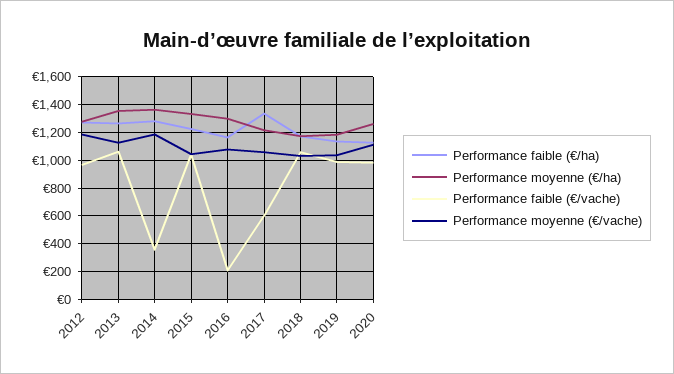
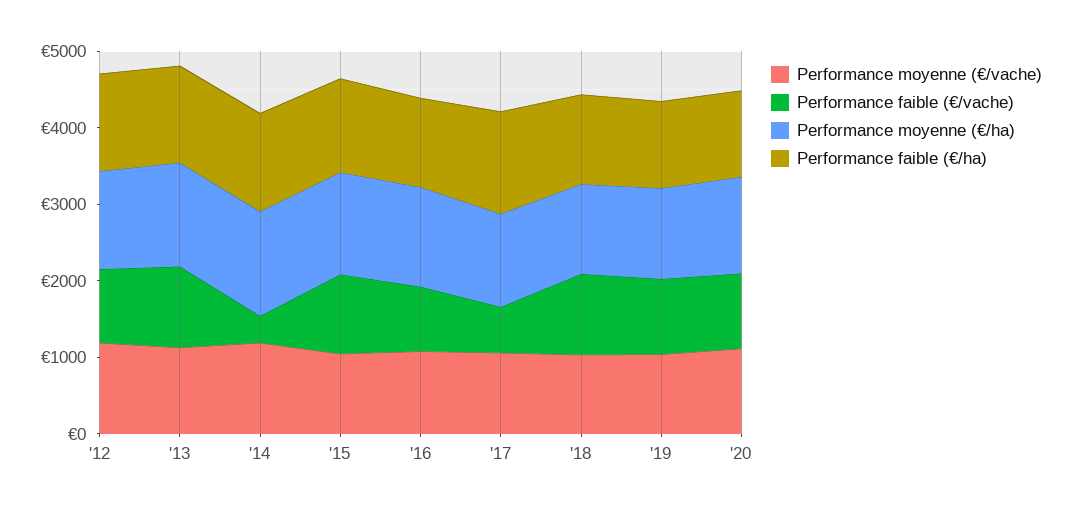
Performance faible (€/vache), 2016: 200 -> 800

